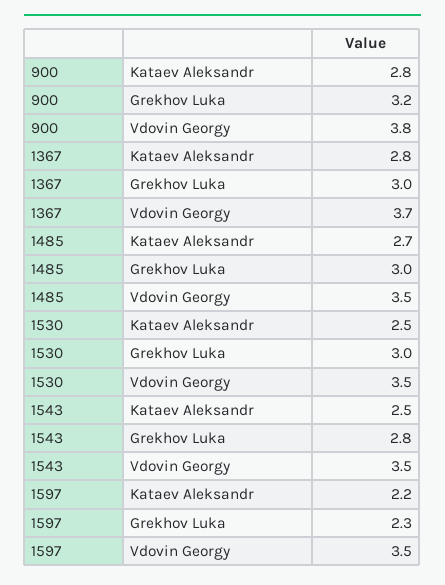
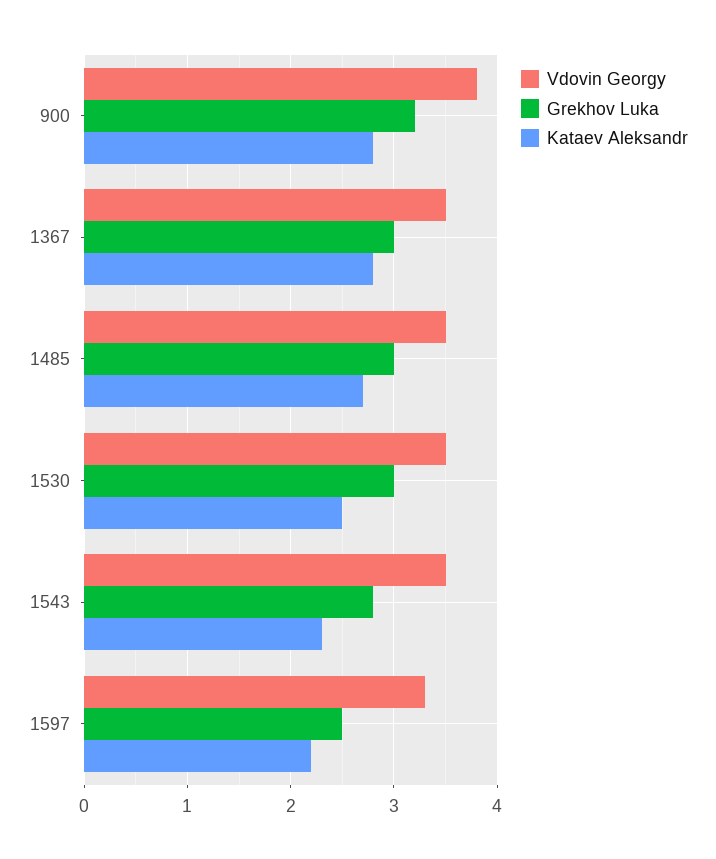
Vdovin Georgy, 1367: 3.7 -> 3.5
Kataev Aleksandr, 1543: 2.5 -> 2.3
Grekhov Luka, 1597: 2.3 -> 2.5
Vdovin Georgy, 1597: 3.5 -> 3.3

